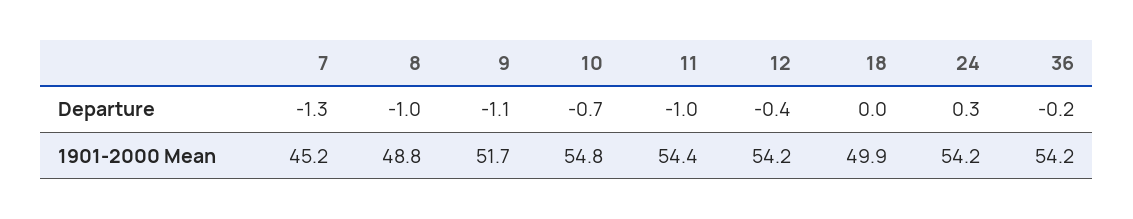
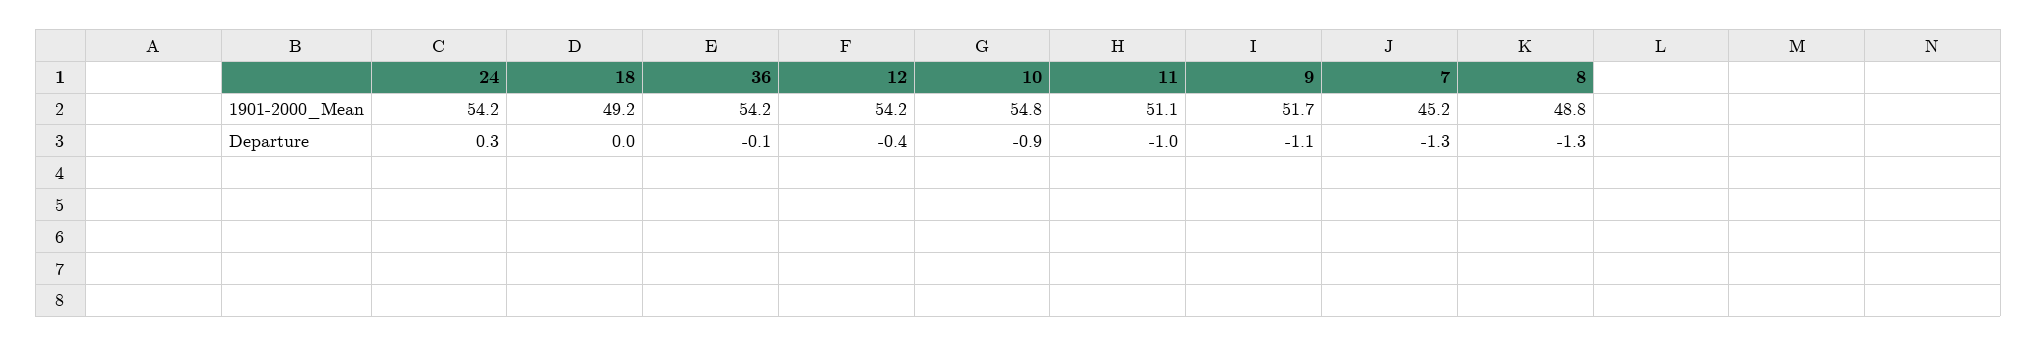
8, Departure: -1 -> -1.3
10, Departure: -0.7 -> -0.9
36, Departure: -0.2 -> -0.1
11, 1901-2000 Mean: 54.4 -> 51.1
18, 1901-2000 Mean: 49.9 -> 49.2

